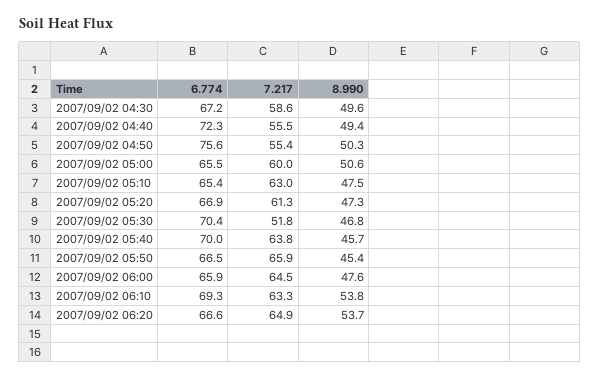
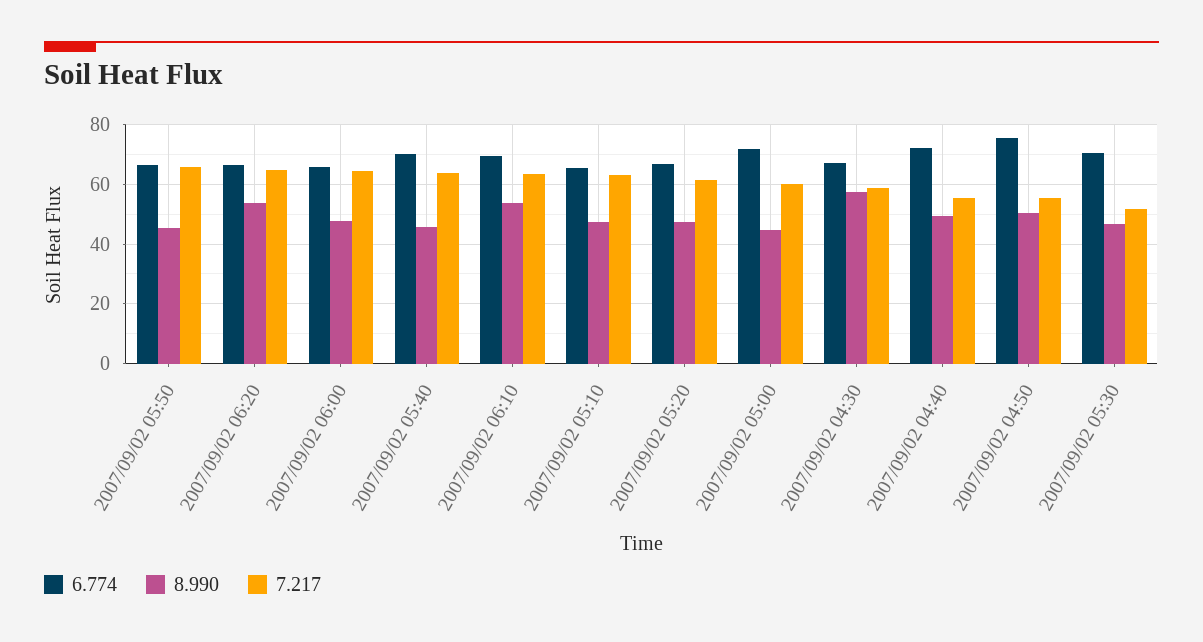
8.990, 2007/09/02 04:30: 49.6 -> 57.5
6.774, 2007/09/02 05:00: 65.5 -> 72.5
8.990, 2007/09/02 05:00: 50.6 -> 45

